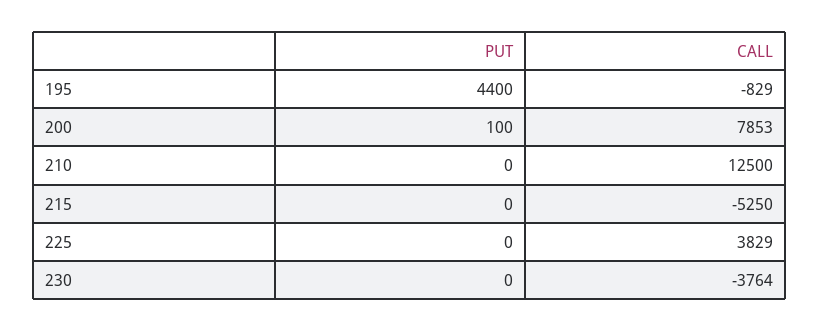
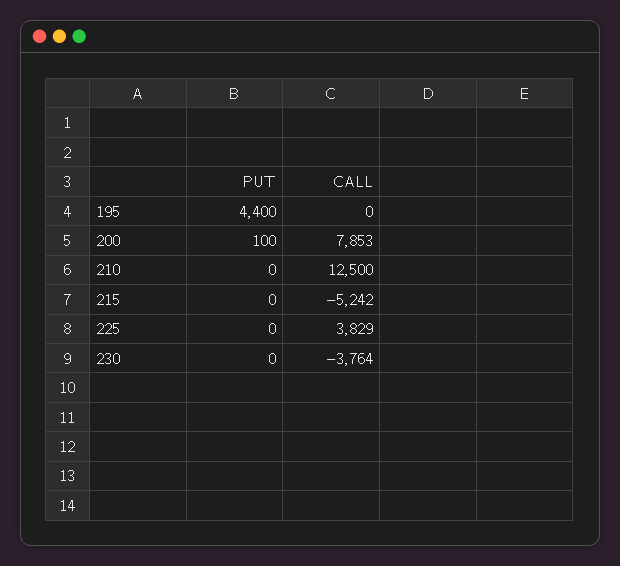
CALL, 195: -829 -> 0
CALL, 215: -5250 -> -5242

